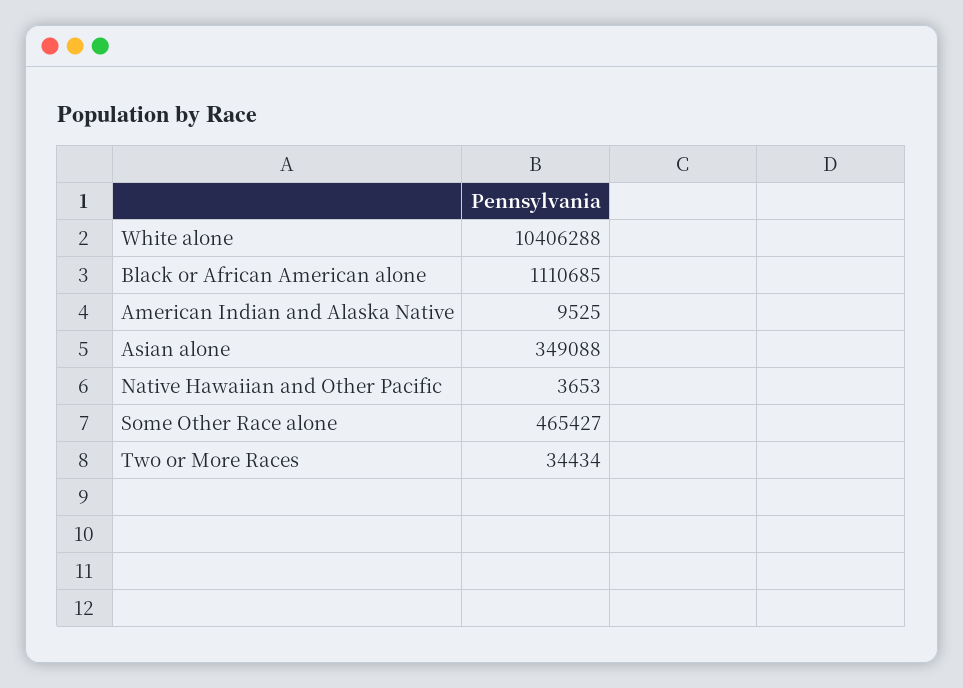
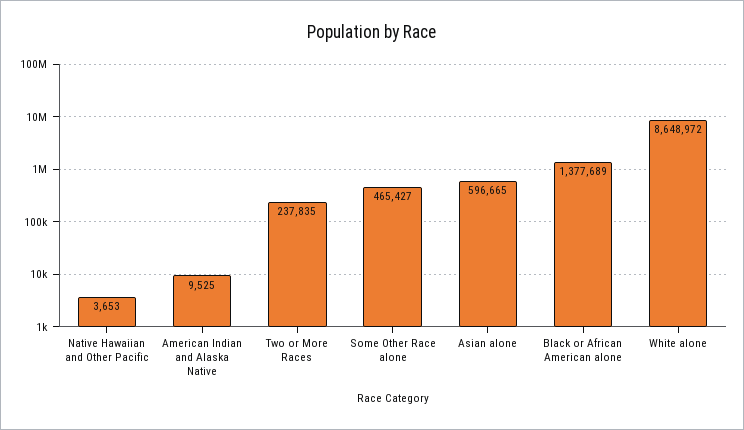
White alone: 10406288 -> 8648972
Black or African American alone: 1110685 -> 1377689
Asian alone: 349088 -> 596665
Two or More Races: 34434 -> 237835

